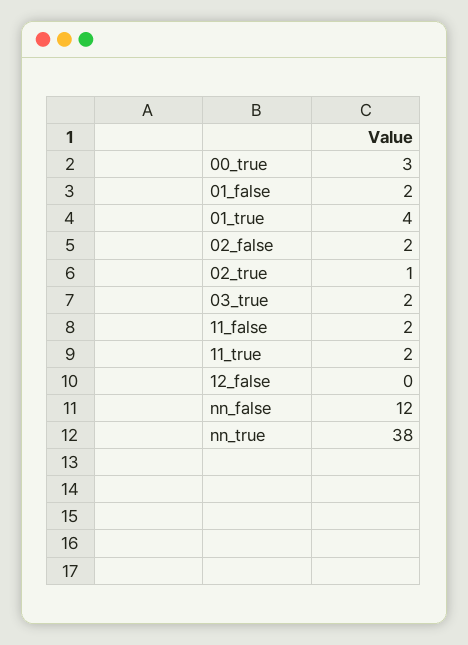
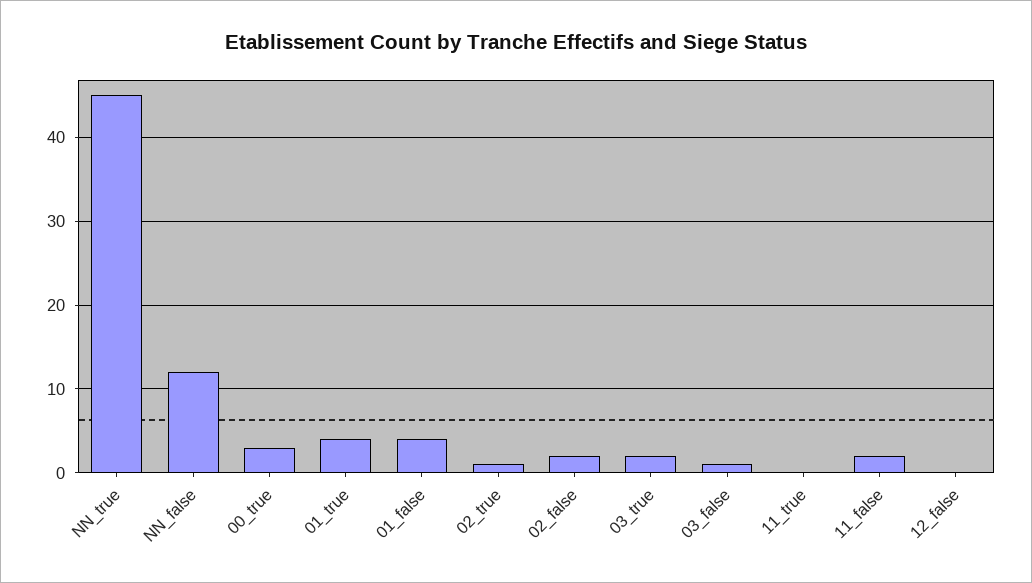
01_false: 2 -> 4
11_true: 2 -> 0
nn_true: 38 -> 45
03_false: none -> 1

